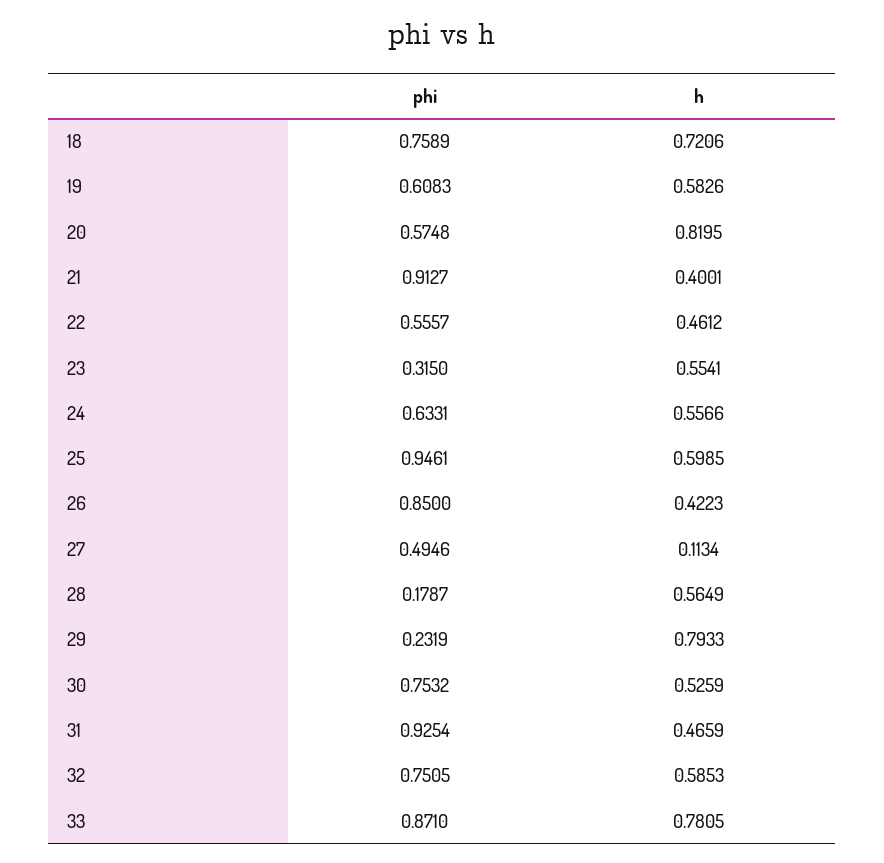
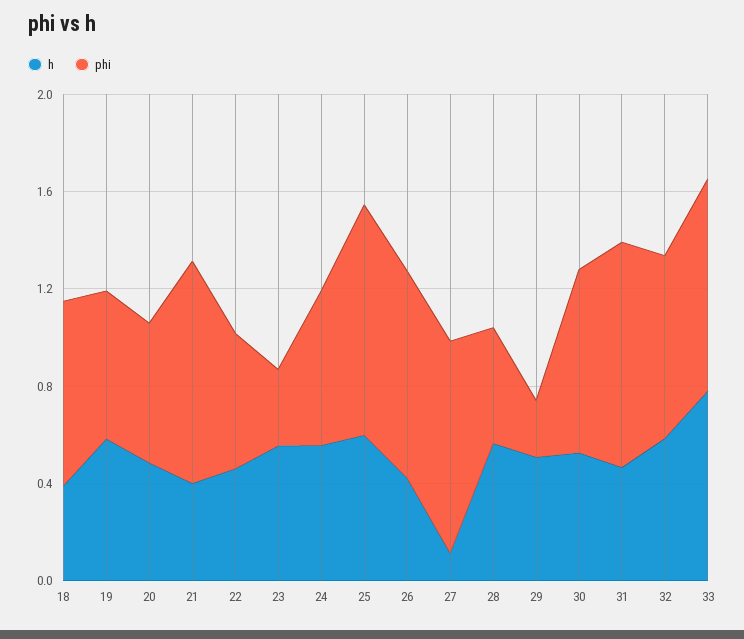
h, 18: 0.7206 -> 0.4
h, 20: 0.8195 -> 0.5
phi, 27: 0.4946 -> 0.9
phi, 28: 0.1787 -> 0.5
h, 29: 0.7933 -> 0.5

